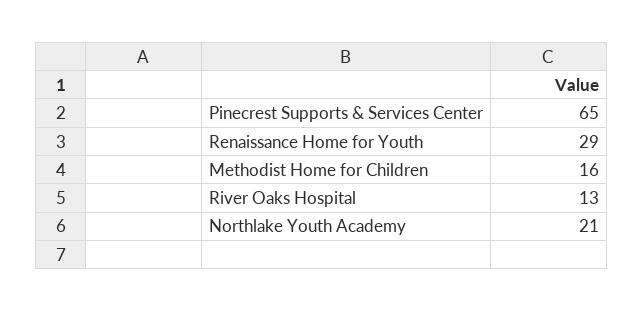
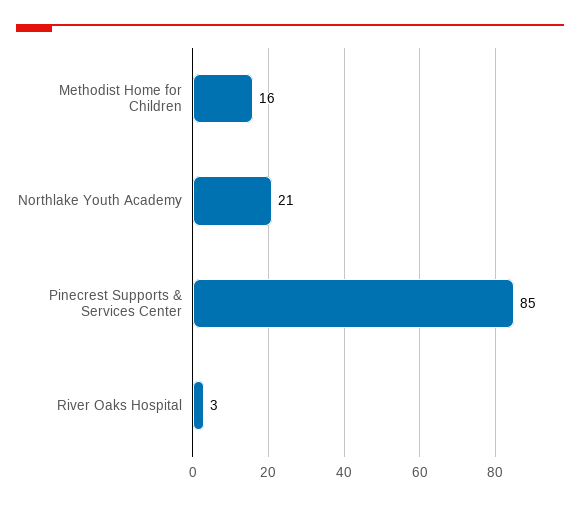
Pinecrest Supports & Services Center: 65 -> 85
Renaissance Home for Youth: 29 -> none
River Oaks Hospital: 13 -> 3

